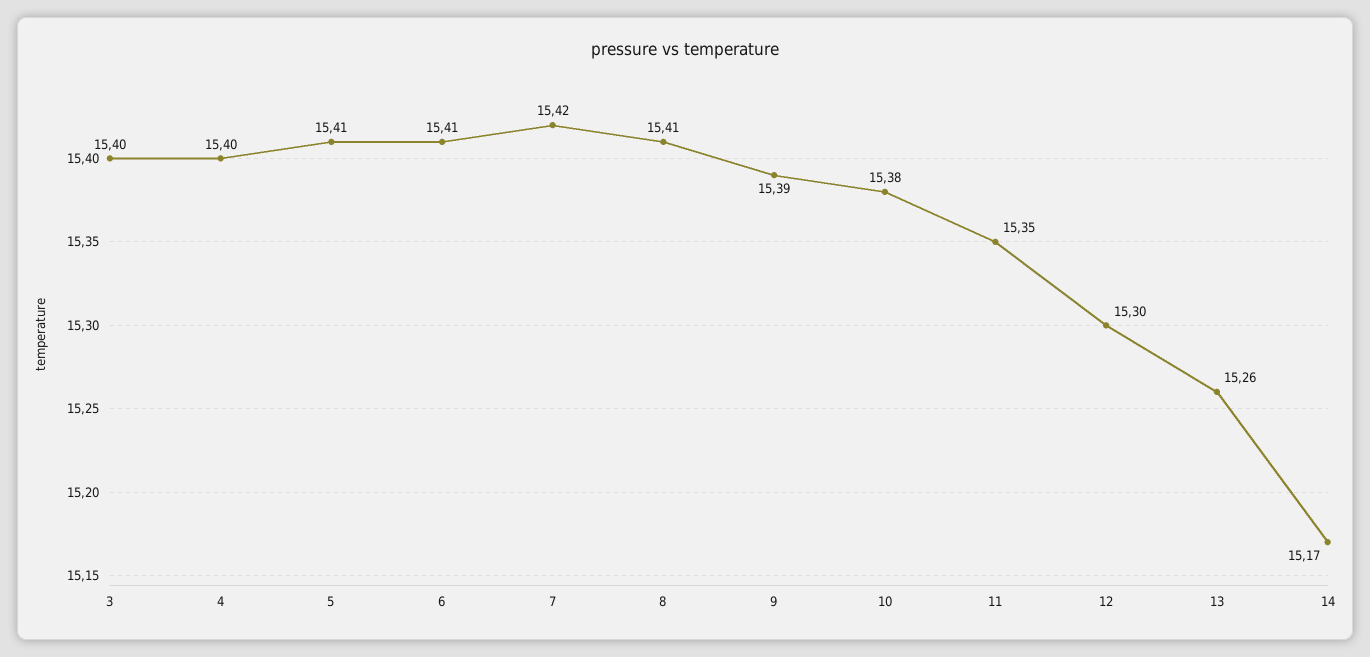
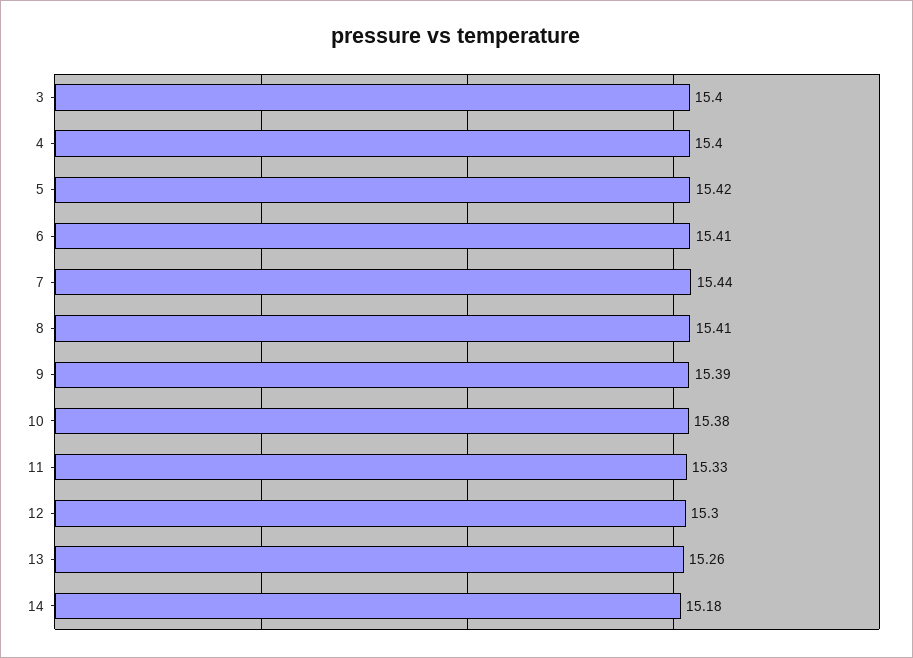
5: 15.41 -> 15.42
7: 15.42 -> 15.44
11: 15.35 -> 15.33
14: 15.17 -> 15.18

